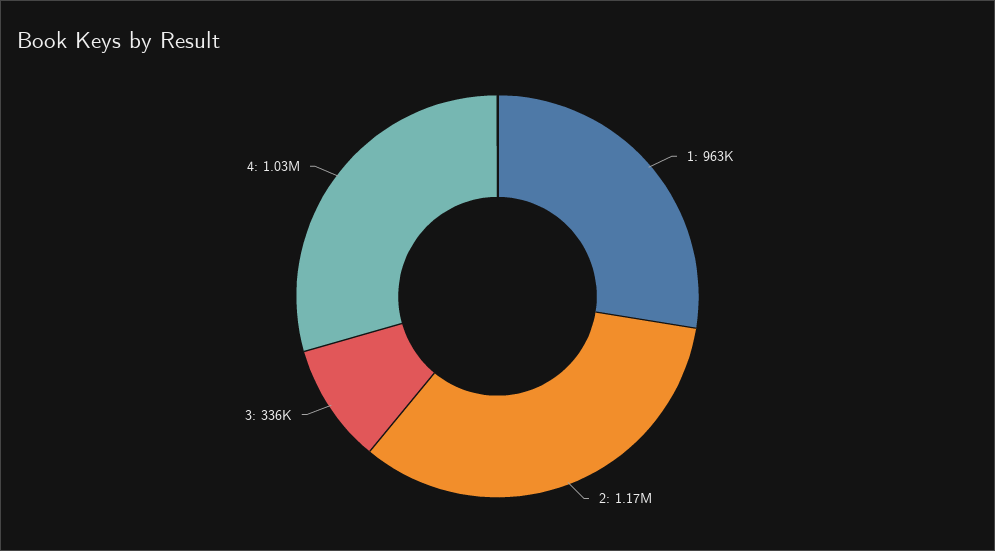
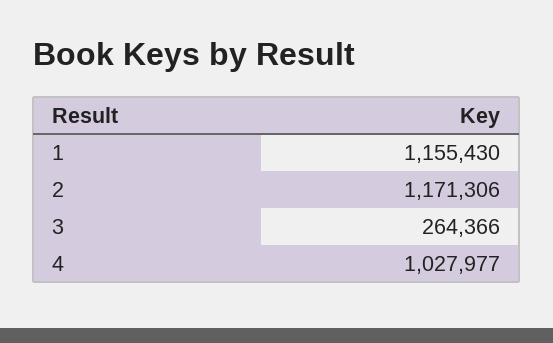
1: 963000 -> 1155430
3: 336000 -> 264366

